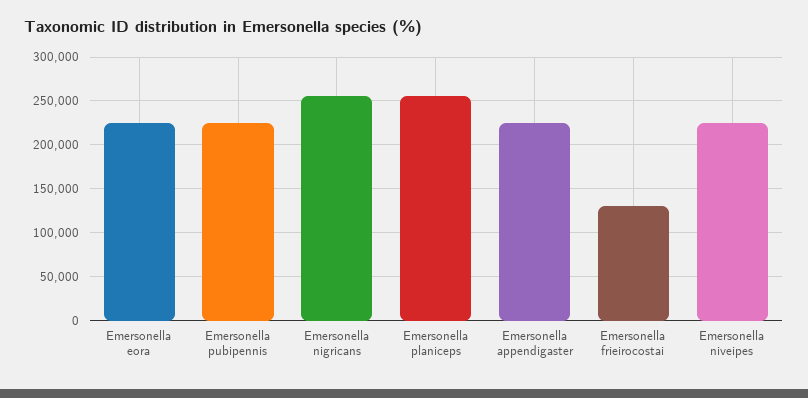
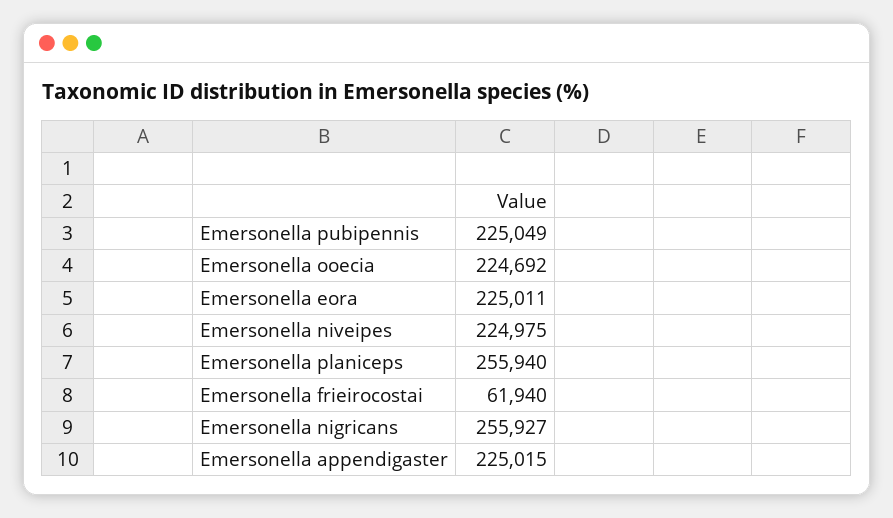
Emersonella frieirocostai: 130000 -> 61940
Emersonella ooecia: none -> 224692

